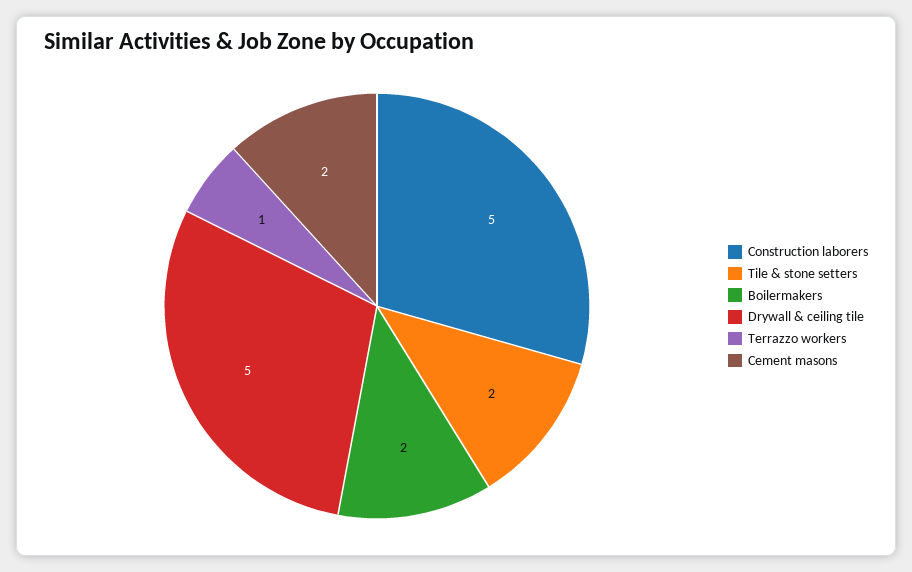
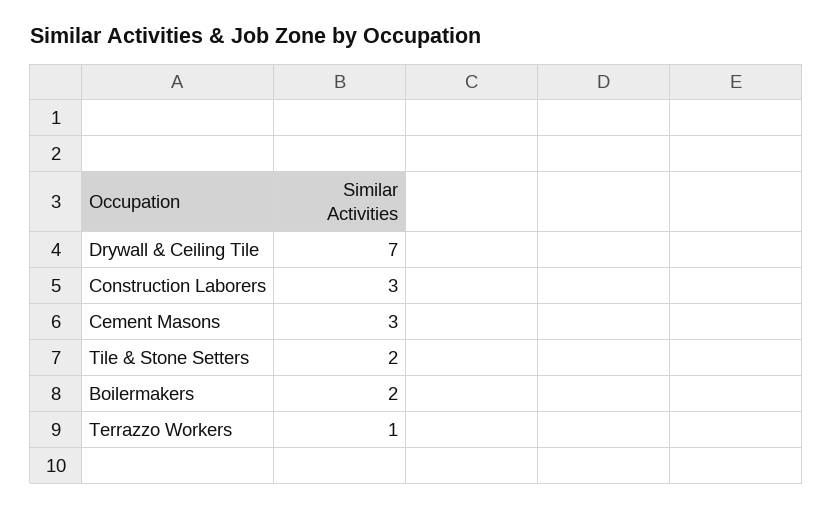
Construction laborers: 5 -> 3
Drywall & ceiling tile: 5 -> 7
Cement masons: 2 -> 3

